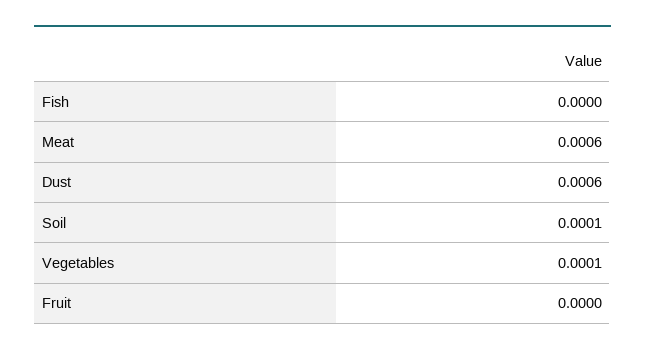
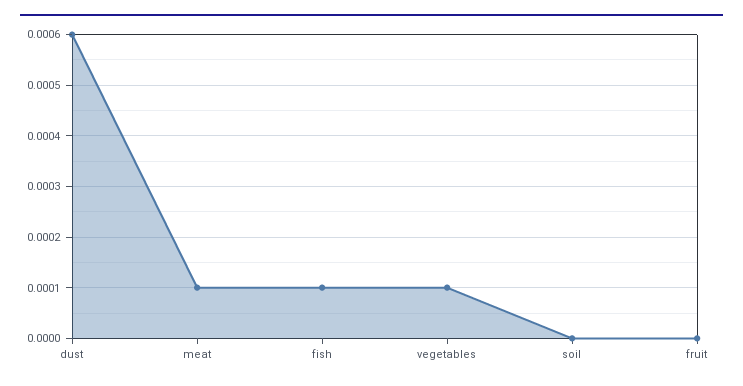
Fish: 0 -> 0.0001
Meat: 0.0006 -> 0.0001
Soil: 0.0001 -> 0

